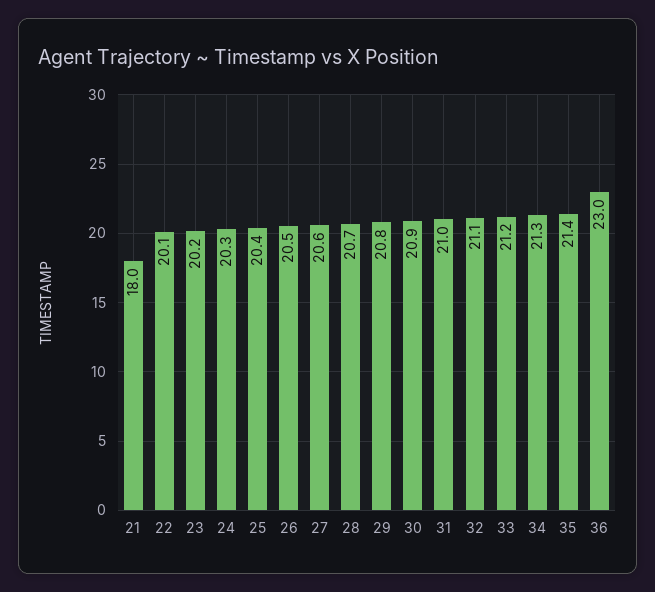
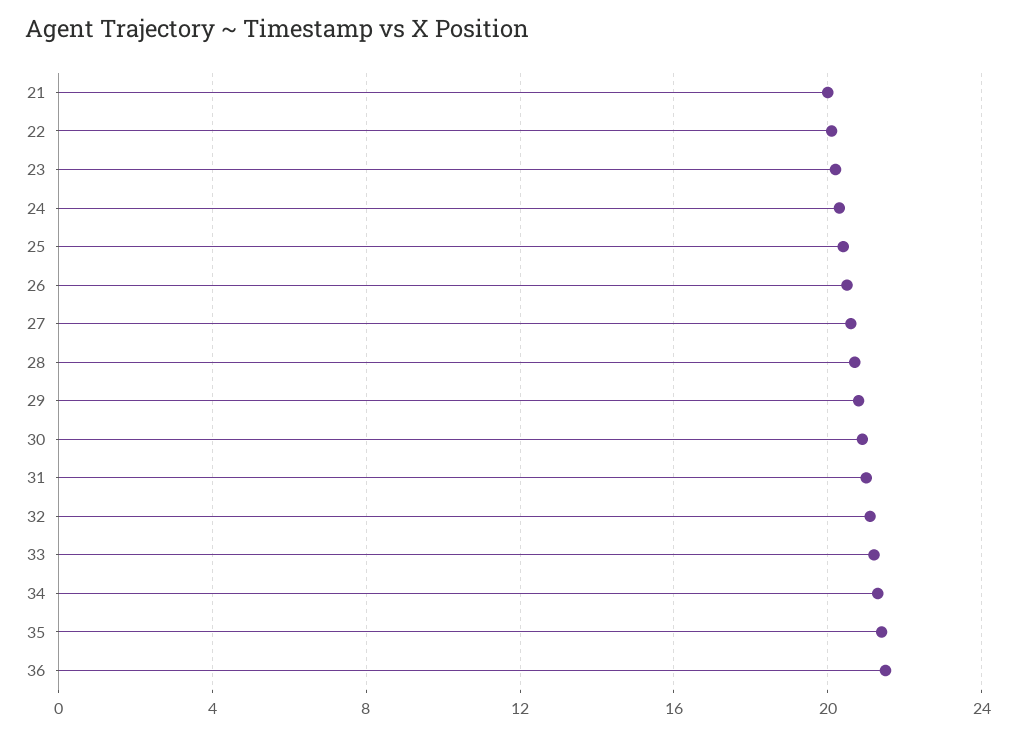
21: 18 -> 20
36: 23 -> 21.5

